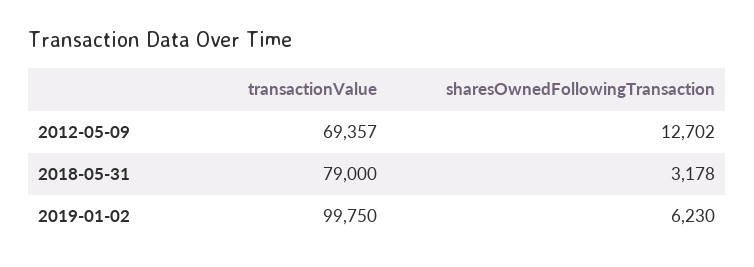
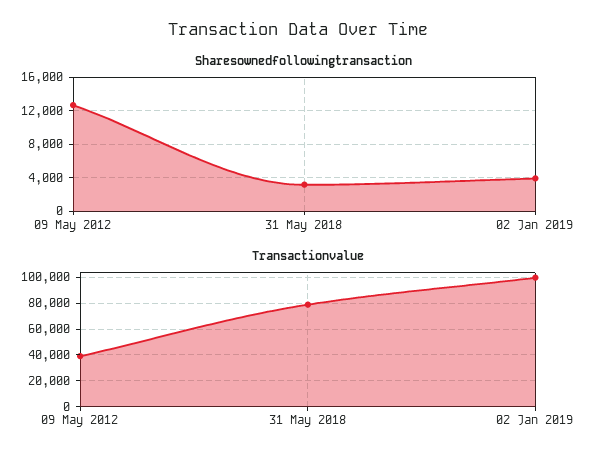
transactionValue, 2012-05-09: 69357 -> 40000
sharesOwnedFollowingTransaction, 2019-01-02: 6230 -> 4000

